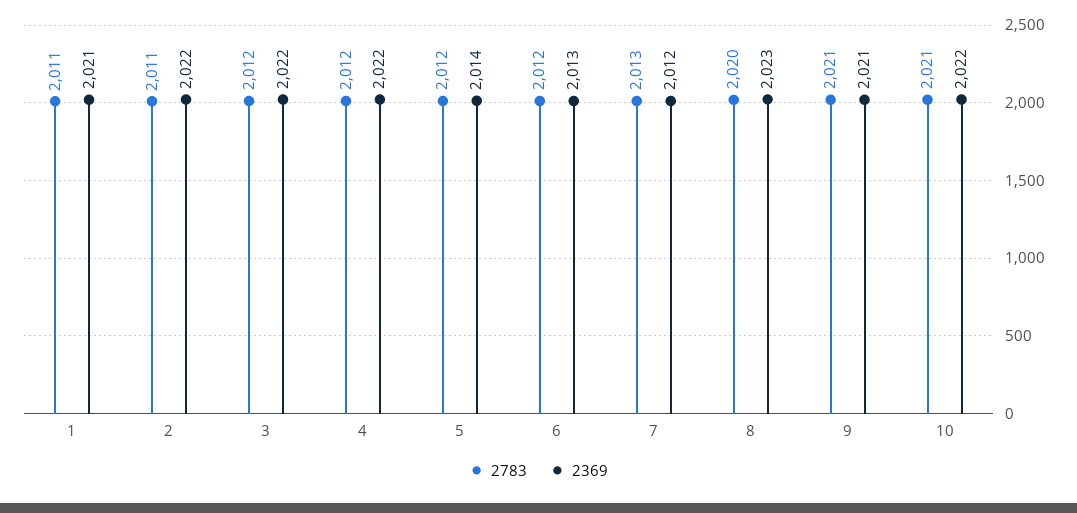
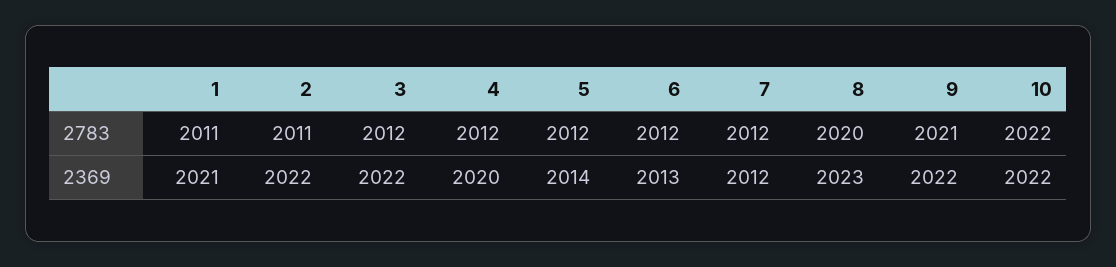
2369, 4: 2022 -> 2020
2783, 7: 2013 -> 2012
2369, 9: 2021 -> 2022
2783, 10: 2021 -> 2022

